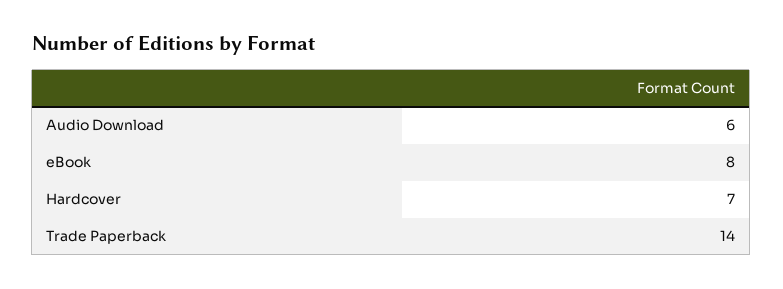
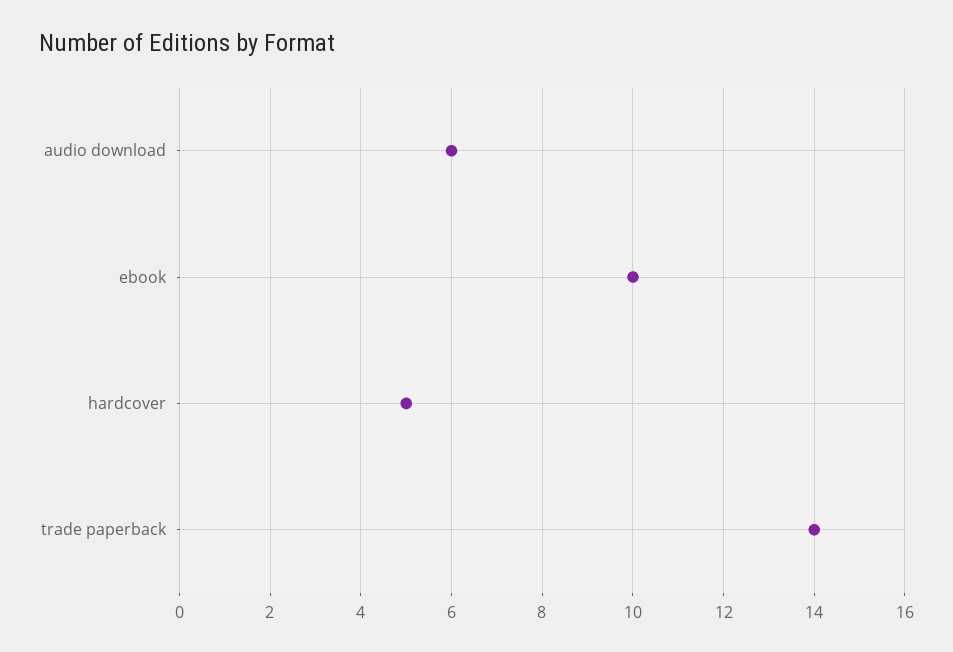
eBook: 8 -> 10
Hardcover: 7 -> 5

